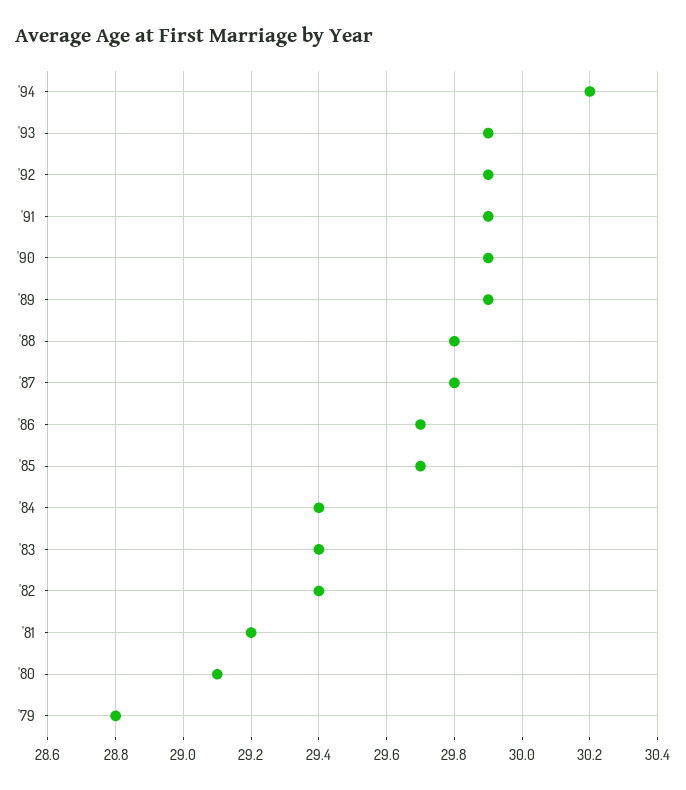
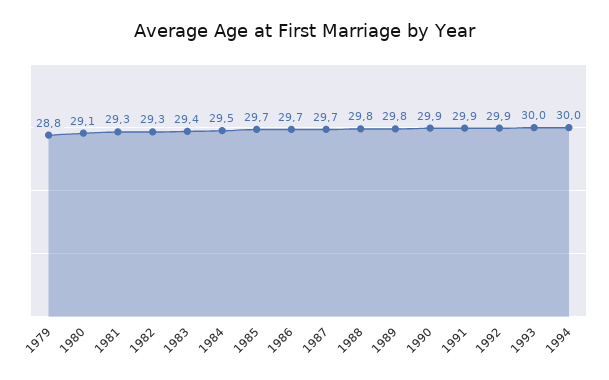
'94: 30.2 -> 30
'93: 29.9 -> 30
'89: 29.9 -> 29.8
'87: 29.8 -> 29.7
'84: 29.4 -> 29.5
'82: 29.4 -> 29.3
'81: 29.2 -> 29.3

